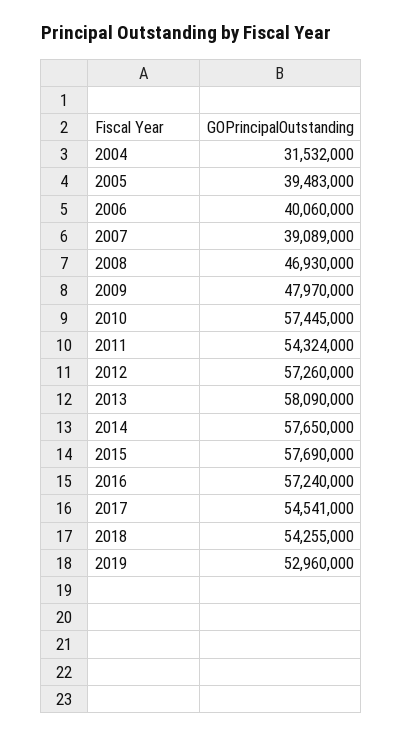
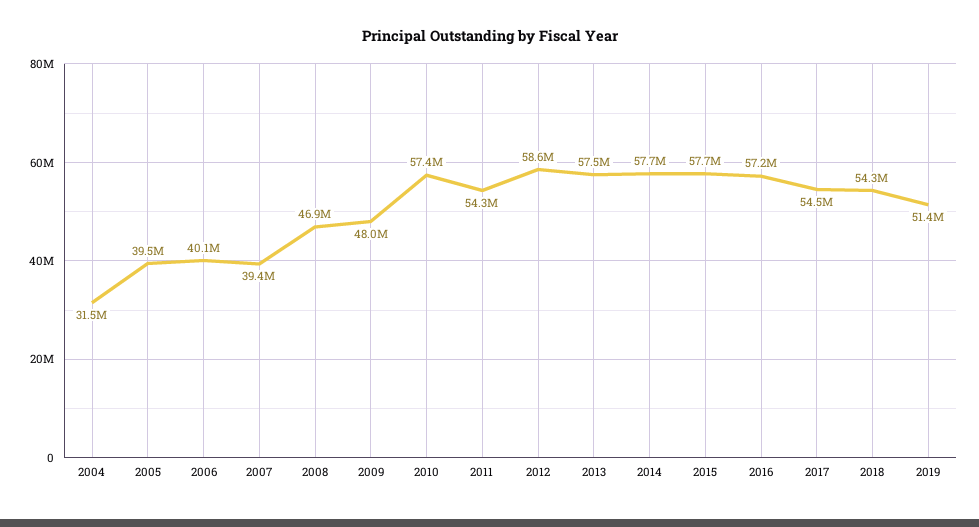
2007: 39089000 -> 39400000
2012: 57260000 -> 58600000
2013: 58090000 -> 57500000
2019: 52960000 -> 51400000

